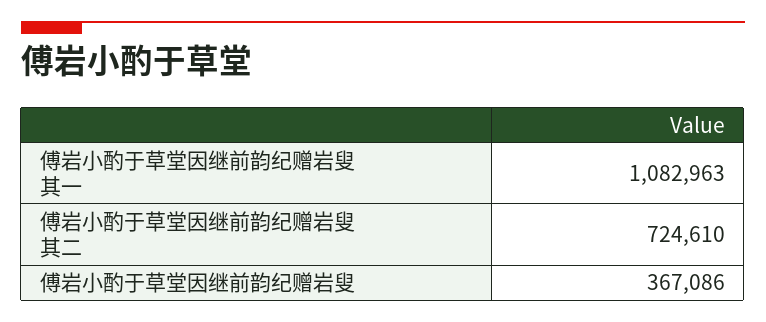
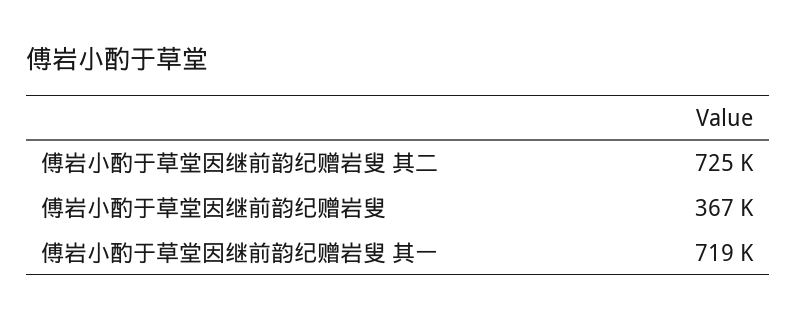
傅岩小酌于草堂因继前韵纪赠岩叟 其一: 1082963 -> 719000

